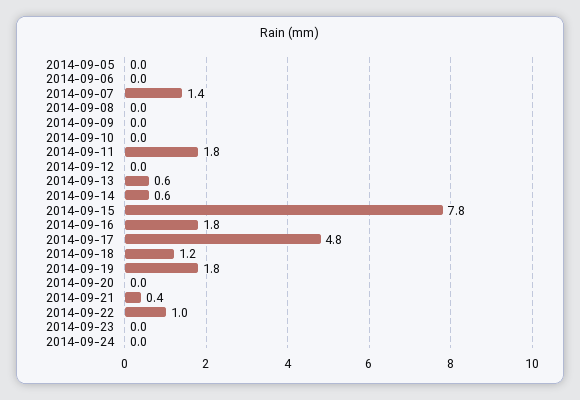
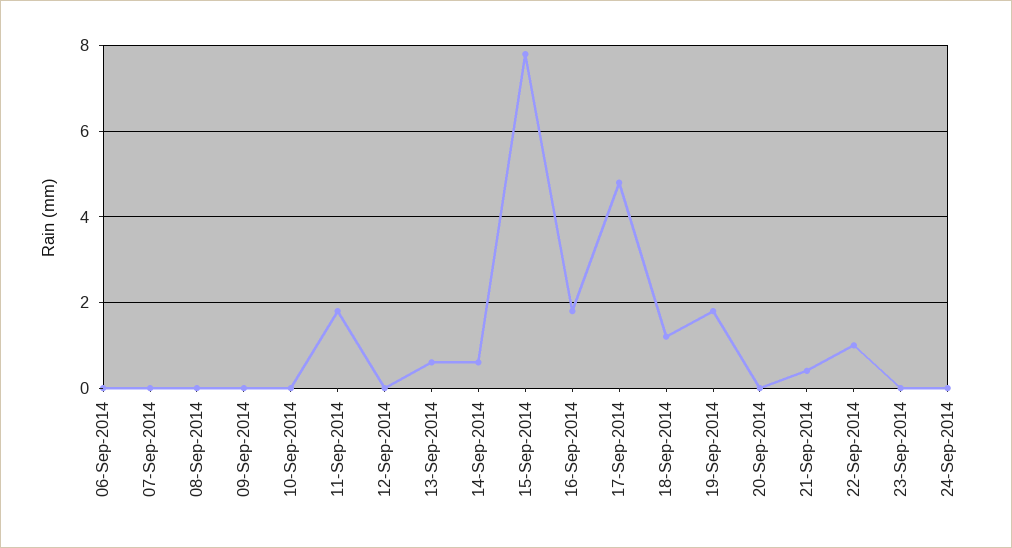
2014-09-05: 0 -> none
2014-09-07: 1.4 -> 0

